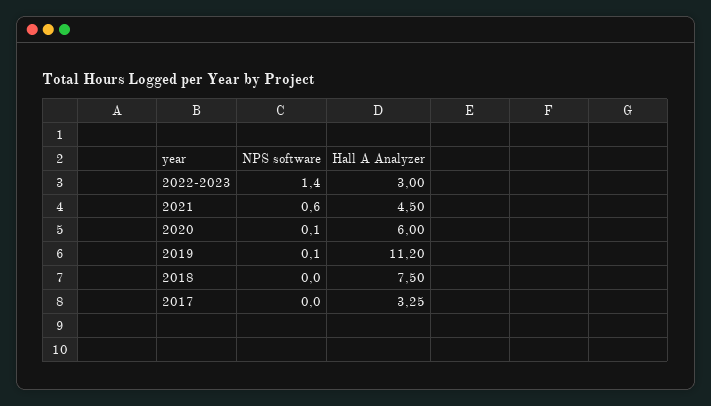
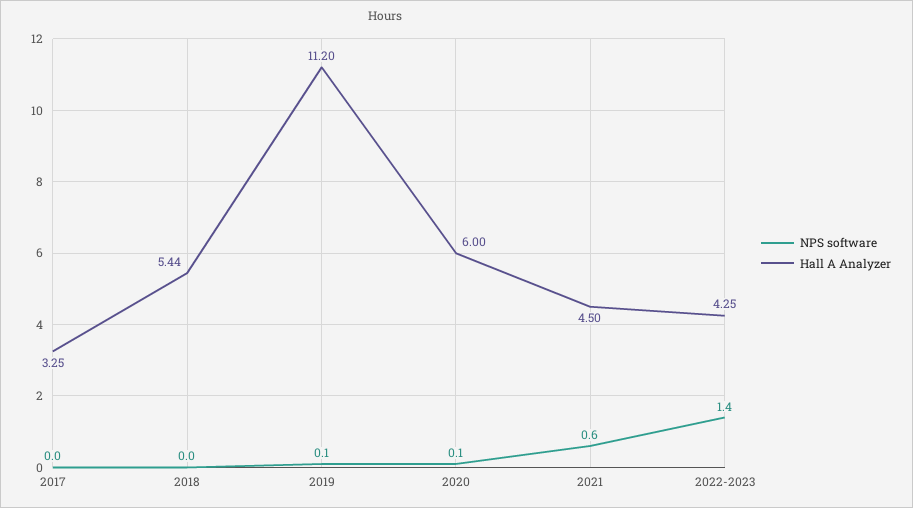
Hall A Analyzer, 2022-2023: 3 -> 4.25
Hall A Analyzer, 2018: 7.5 -> 5.44

